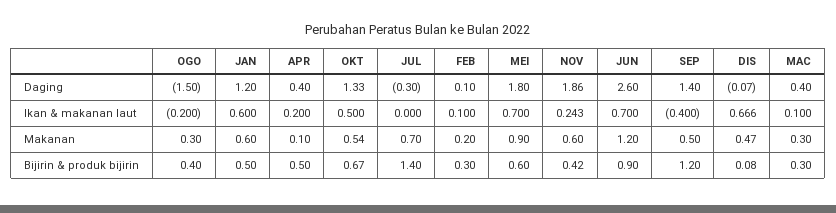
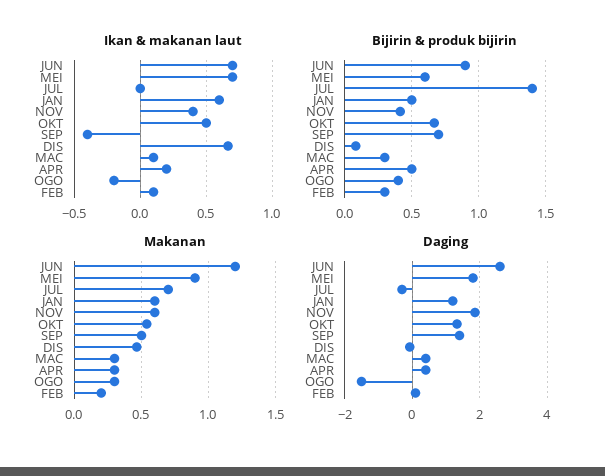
Ikan & makanan laut, NOV: 0.243 -> 0.4
Makanan, APR: 0.1 -> 0.3
Bijirin & produk bijirin, SEP: 1.2 -> 0.7

